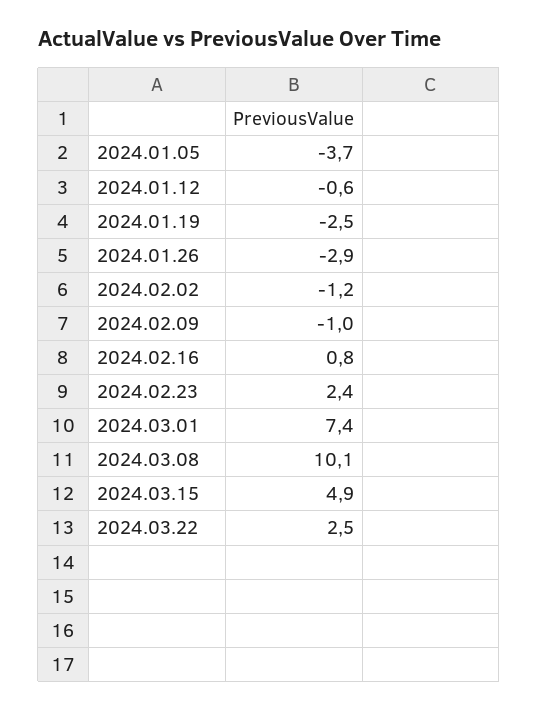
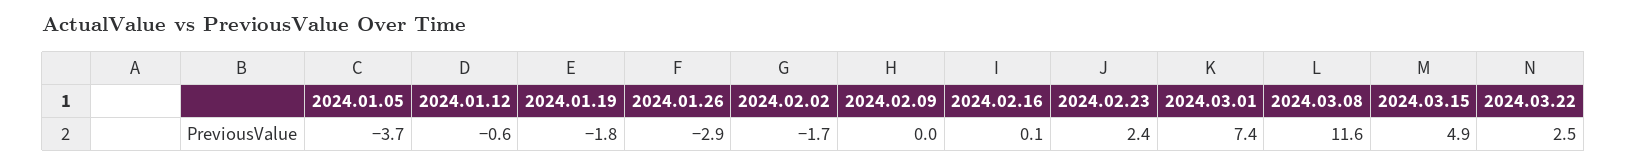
2024.01.19: -2.5 -> -1.8
2024.02.02: -1.2 -> -1.7
2024.02.09: -1 -> 0
2024.02.16: 0.8 -> 0.1
2024.03.08: 10.1 -> 11.6

